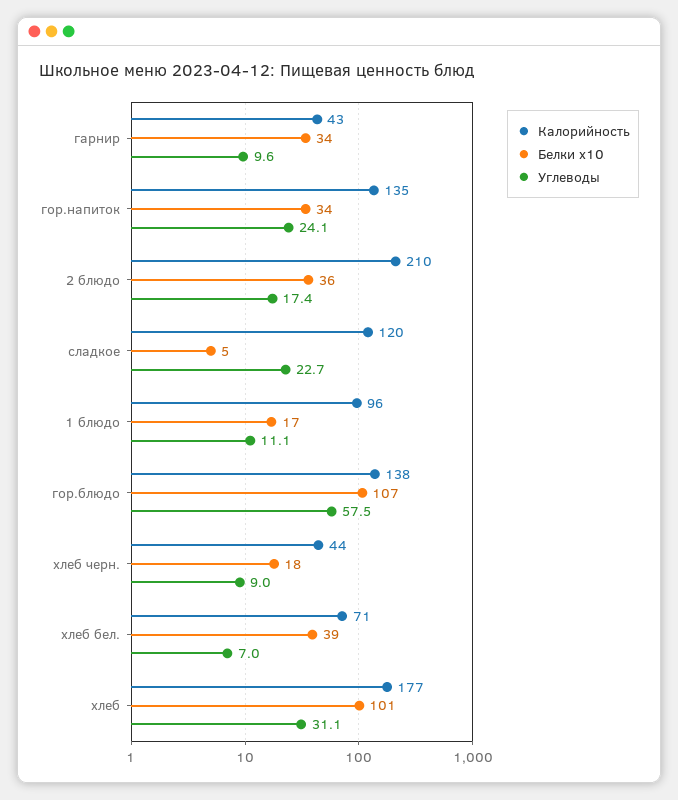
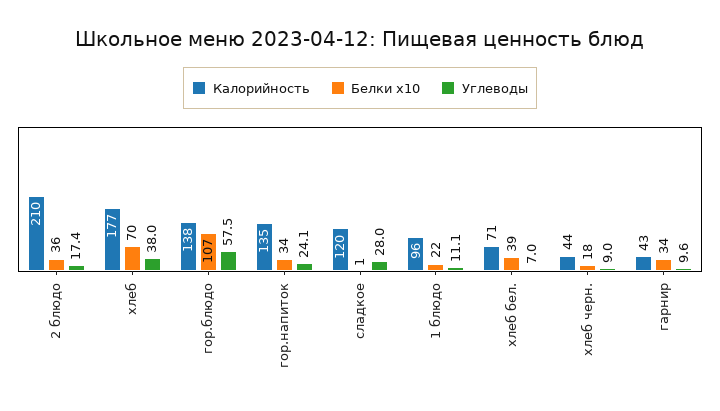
Белки x10, сладкое: 5 -> 1
Углеводы, сладкое: 22.7 -> 28
Белки x10, 1 блюдо: 17 -> 22
Белки x10, хлеб: 101 -> 70
Углеводы, хлеб: 31.1 -> 38

